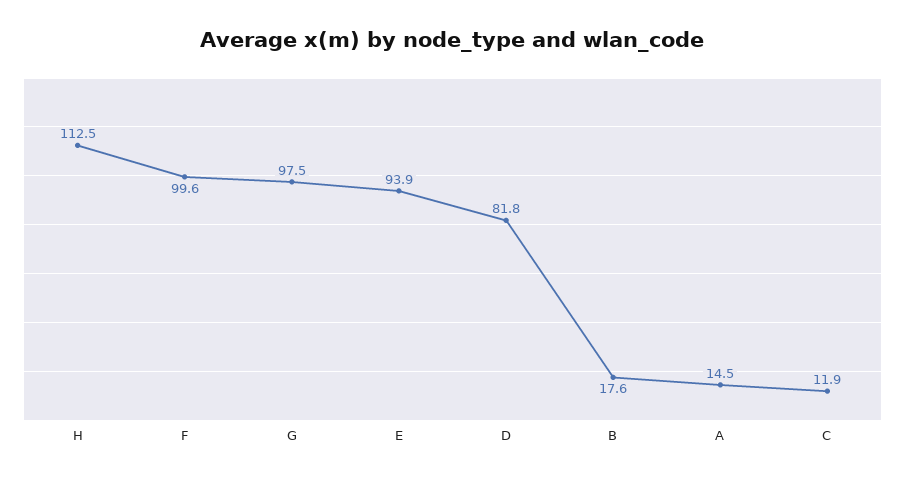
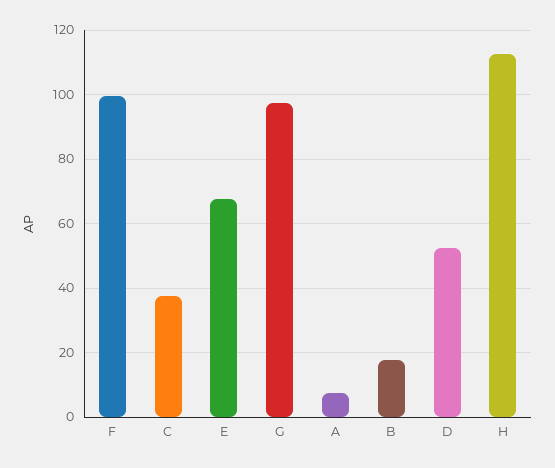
E: 93.9 -> 68
D: 81.8 -> 52
A: 14.5 -> 8
C: 11.9 -> 38

